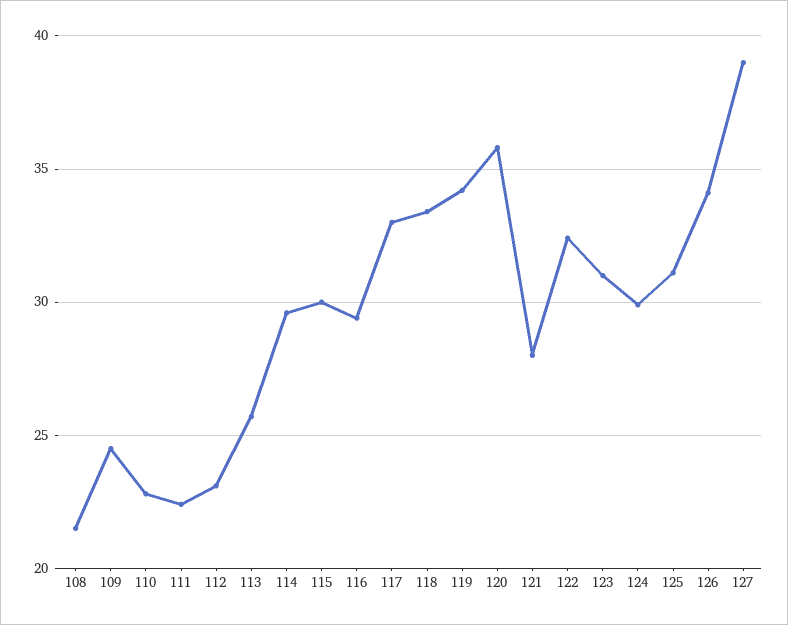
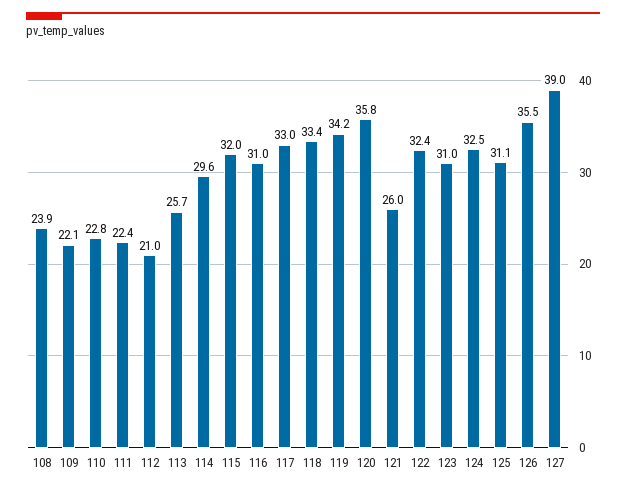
108: 21.5 -> 23.9
109: 24.5 -> 22.1
112: 23 -> 21
115: 30 -> 32
116: 29.5 -> 31
121: 28 -> 26
124: 30 -> 32.5
126: 34 -> 35.5

